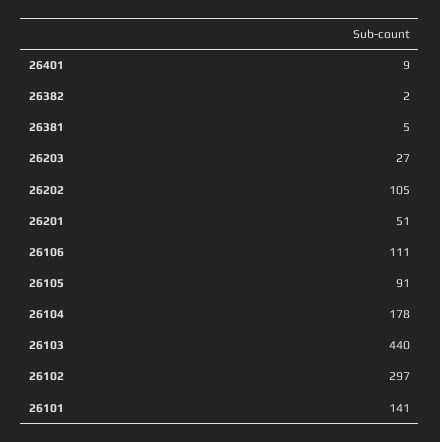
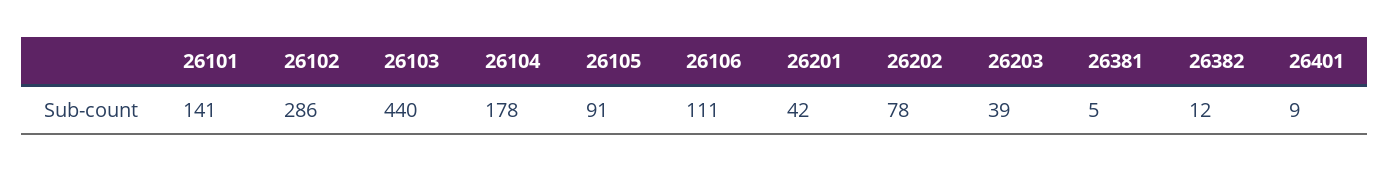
26382: 2 -> 12
26203: 27 -> 39
26202: 105 -> 78
26201: 51 -> 42
26102: 297 -> 286

